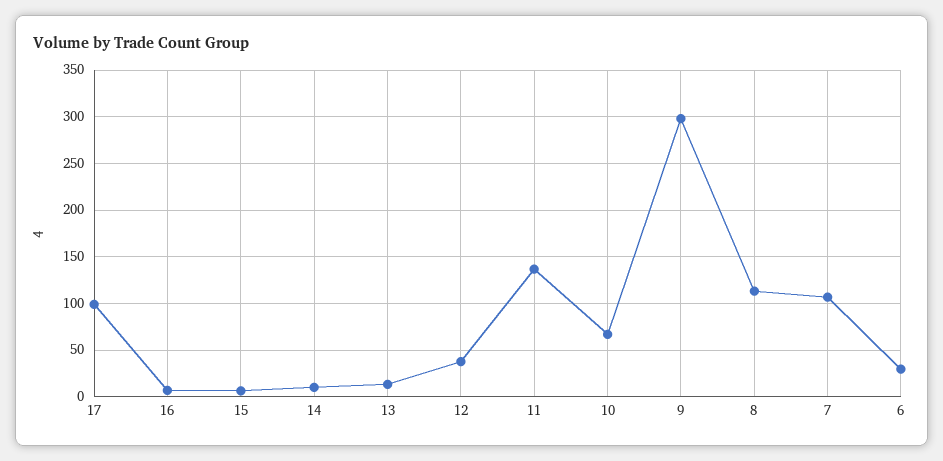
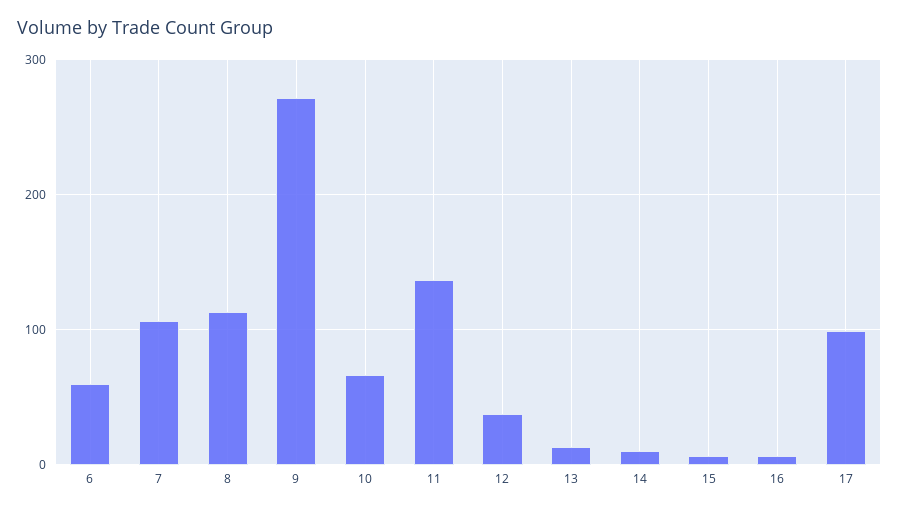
9: 300 -> 270
6: 30 -> 60

